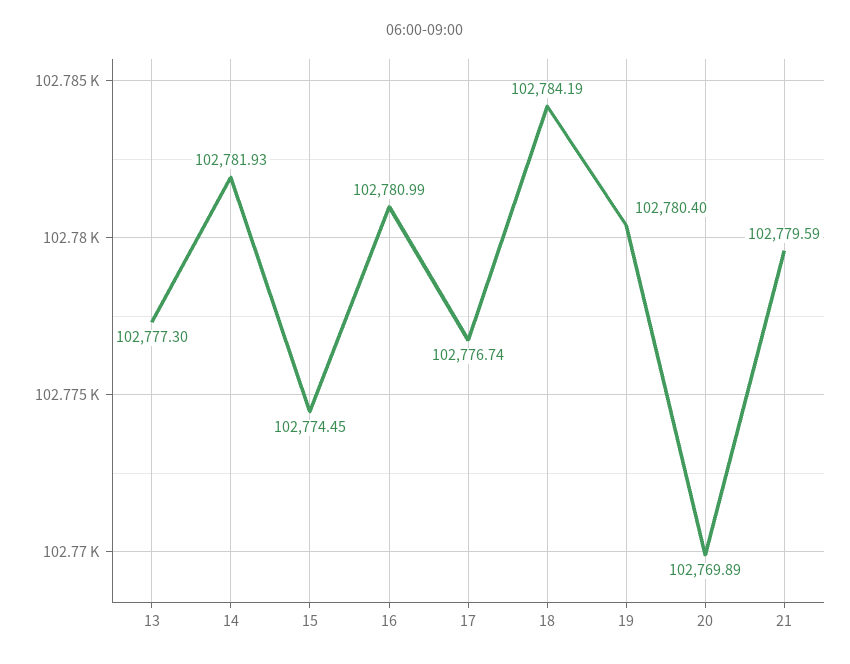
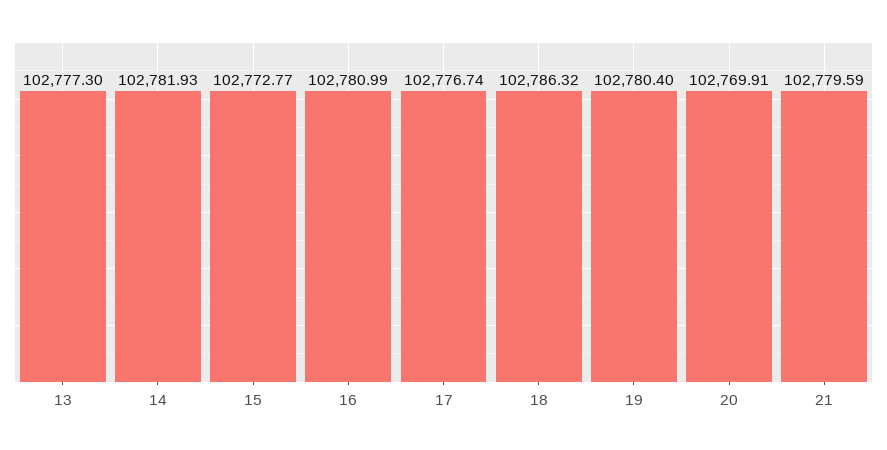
15: 102774.45 -> 102772.77
18: 102784.19 -> 102786.32
20: 102769.89 -> 102769.91

